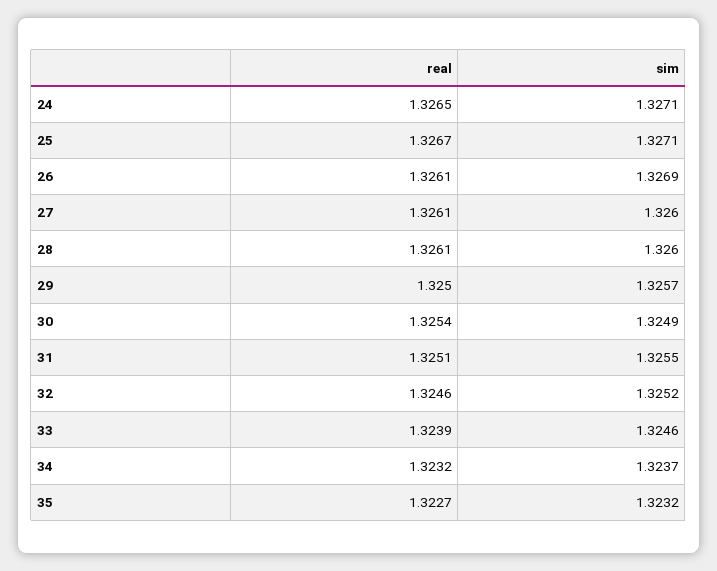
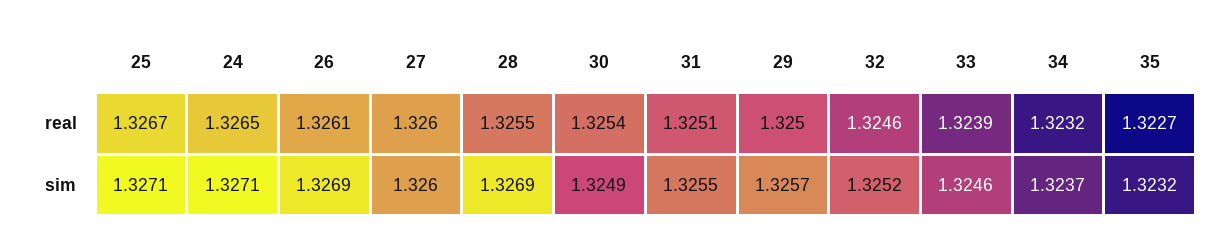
real, 27: 1.3261 -> 1.326
real, 28: 1.3261 -> 1.3255
sim, 28: 1.326 -> 1.3269

